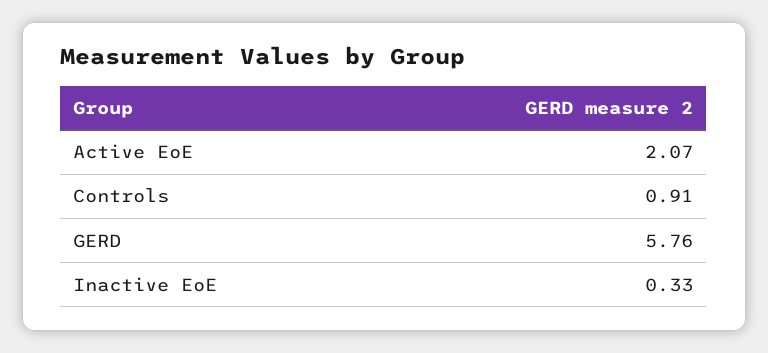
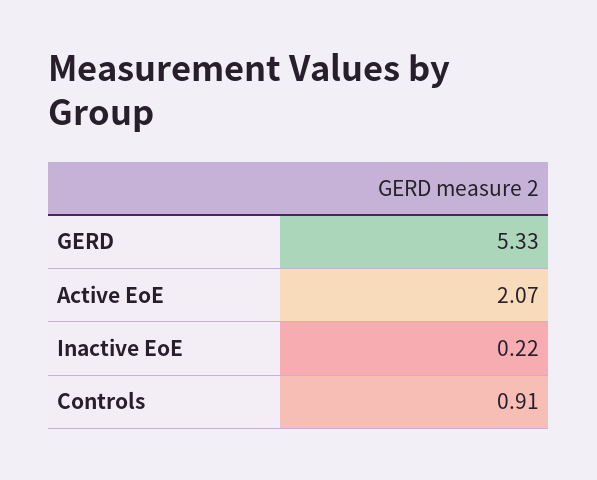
GERD: 5.76 -> 5.33
Inactive EoE: 0.33 -> 0.22

